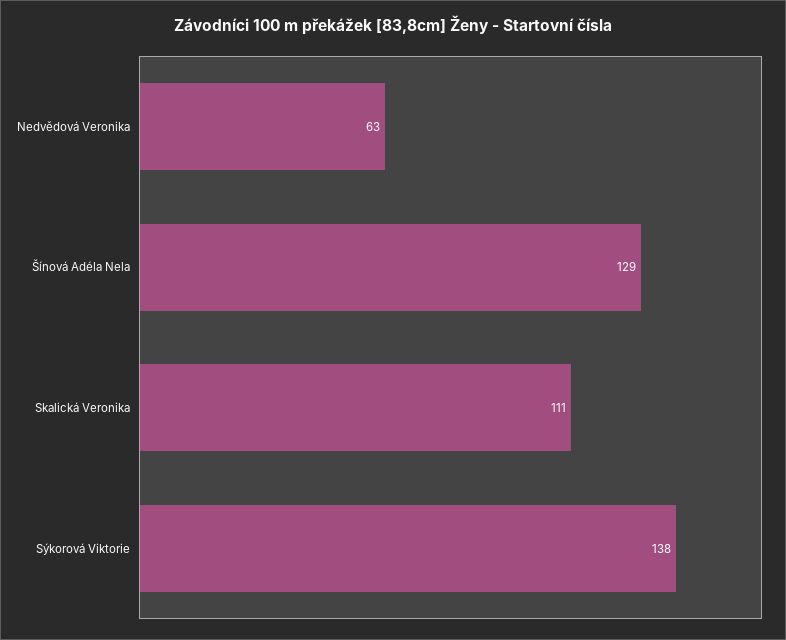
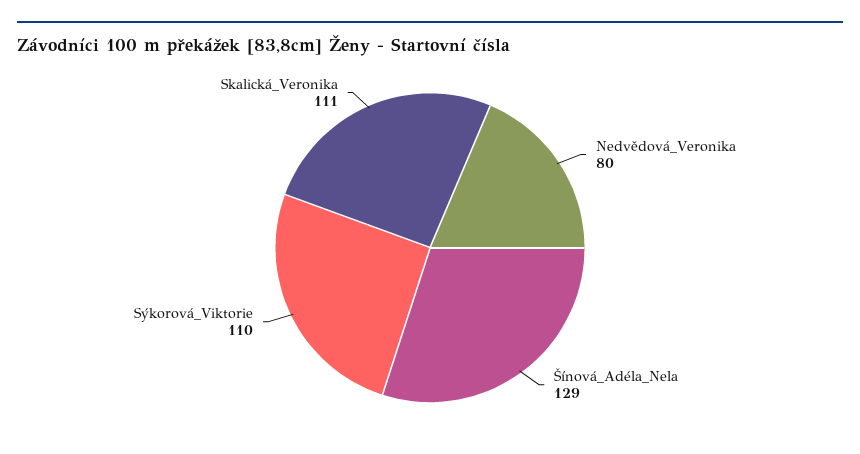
Nedvědová Veronika: 63 -> 80
Sýkorová Viktorie: 138 -> 110

